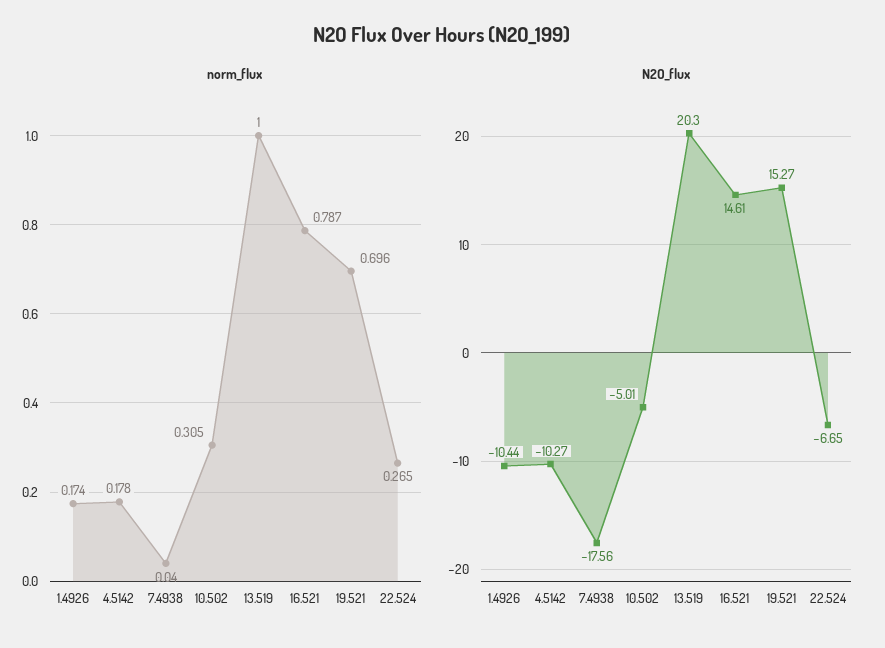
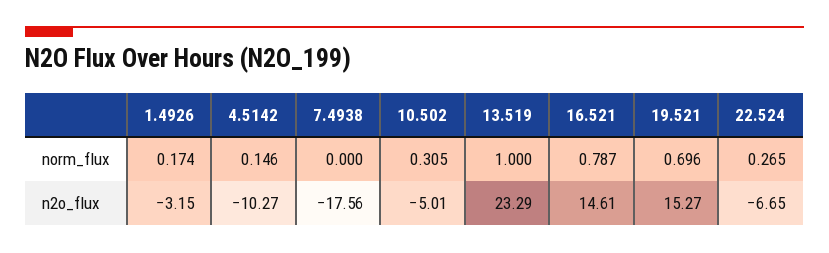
norm_flux, 4.5142: 0.178 -> 0.146
norm_flux, 7.4938: 0.04 -> 0
N2O_flux, 1.4926: -10.44 -> -3.15
N2O_flux, 13.519: 20.3 -> 23.29

